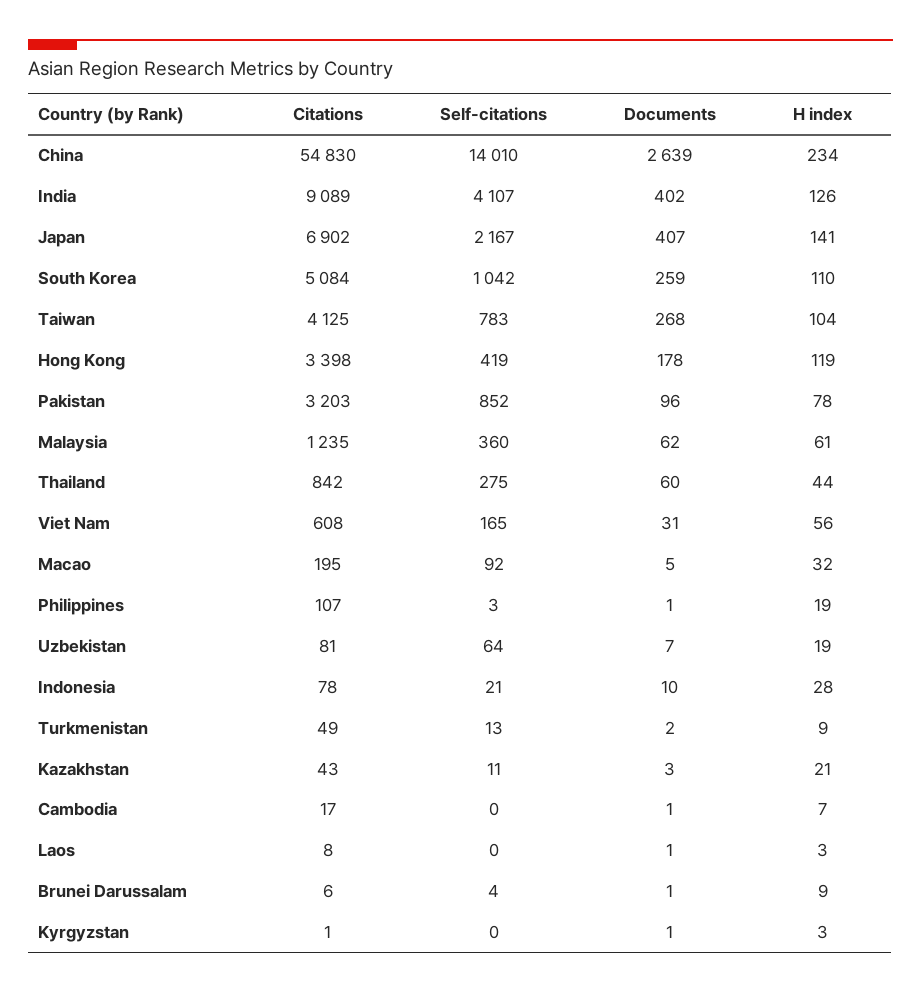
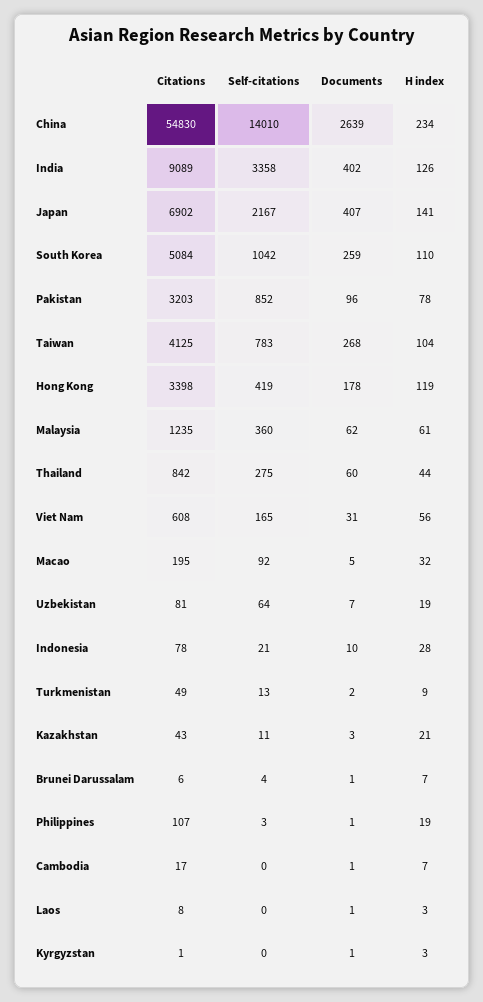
Self-citations, India: 4107 -> 3358
H index, Brunei Darussalam: 9 -> 7

